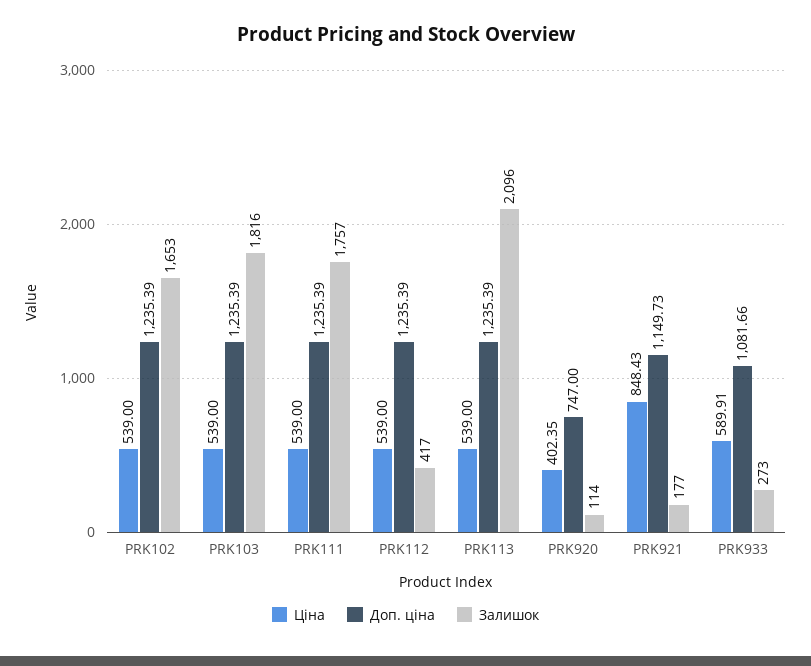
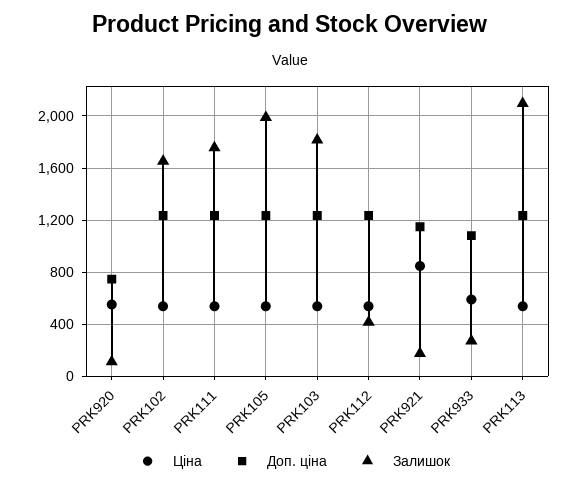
Ціна, PRK920: 402.35 -> 550
Ціна, PRK105: none -> 550
Доп. ціна, PRK105: none -> 1250
Залишок, PRK105: none -> 2000

